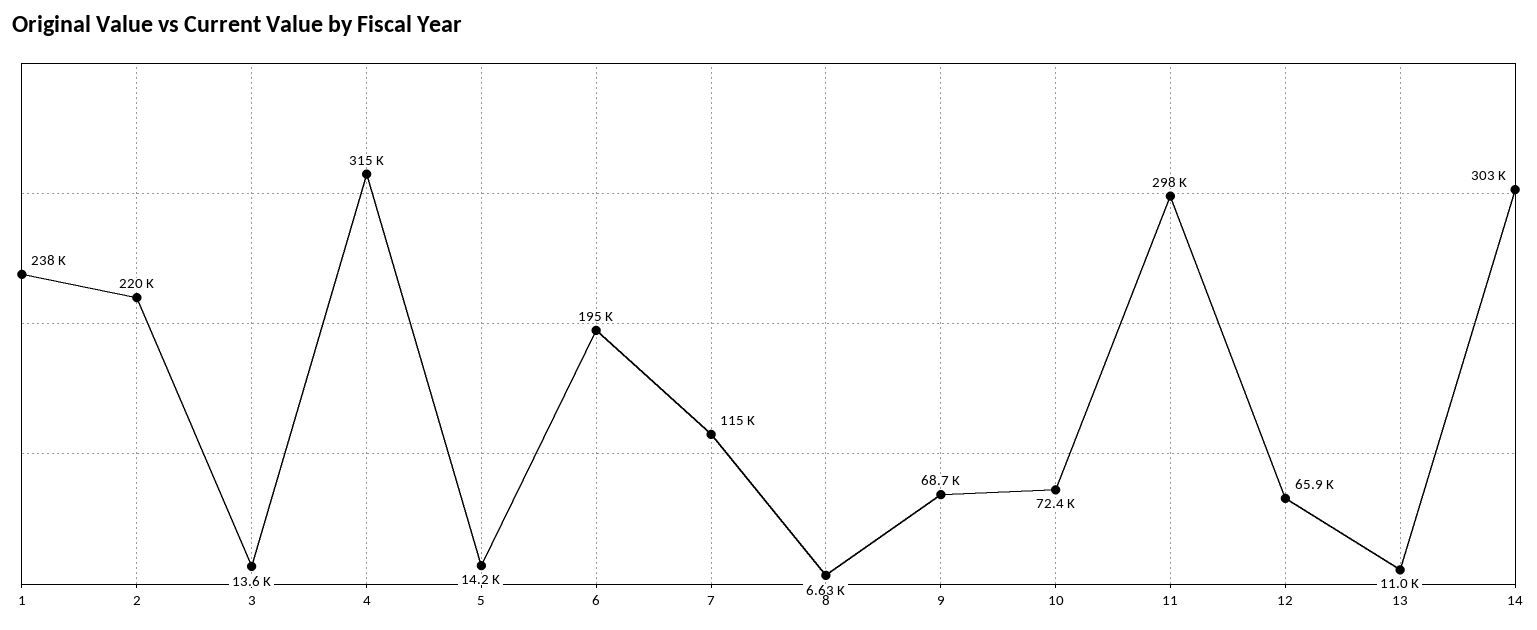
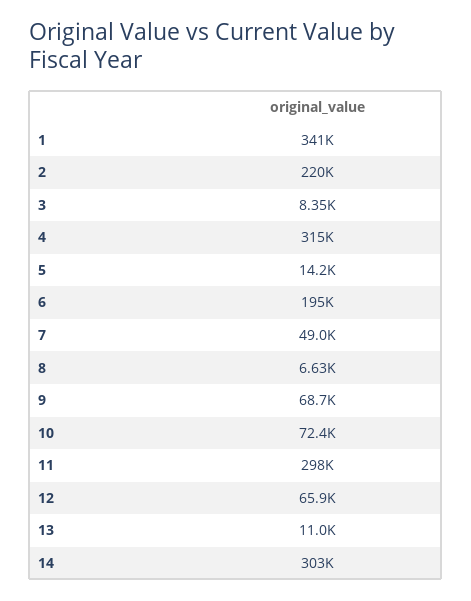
1: 238000 -> 341000
3: 13600 -> 8350
7: 115000 -> 49000

